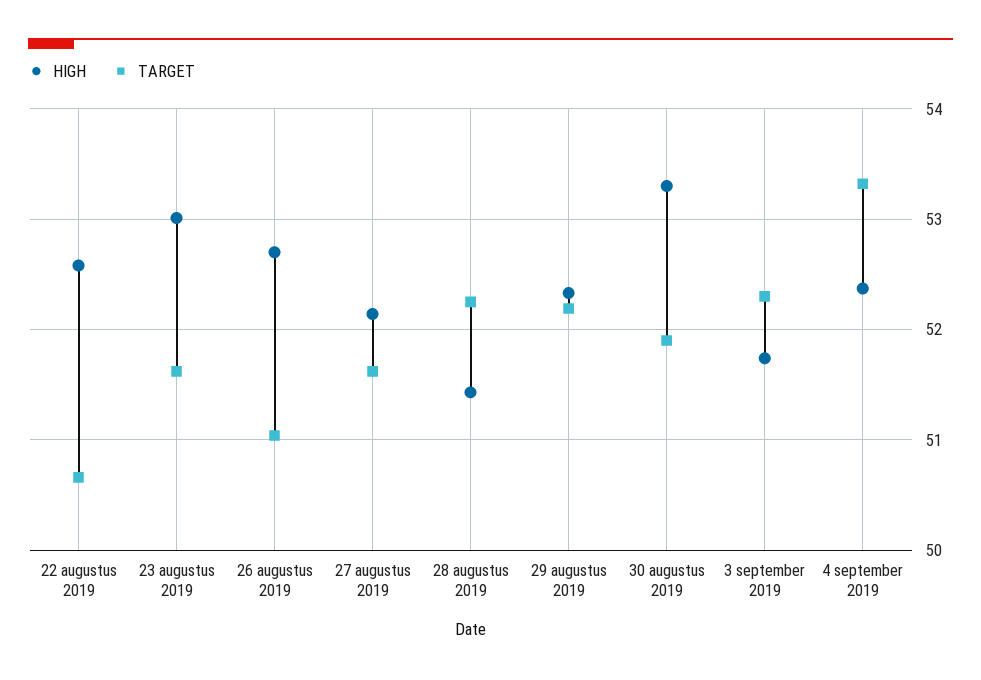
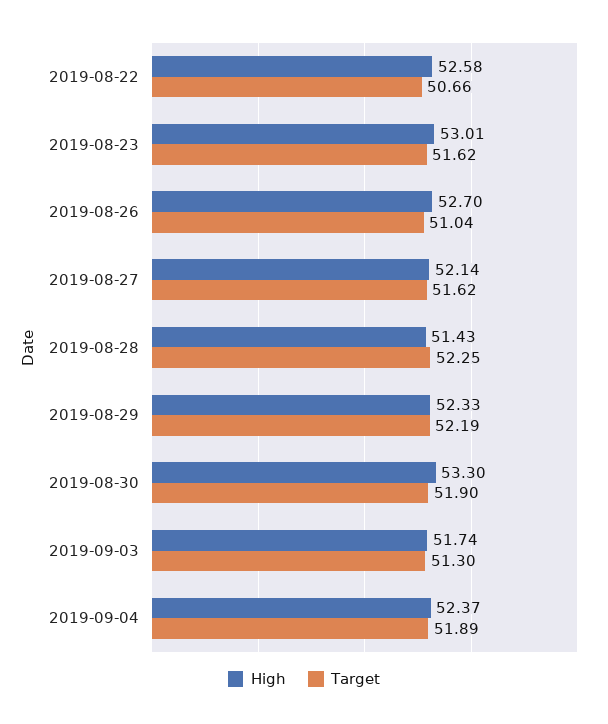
TARGET, 3 september 2019: 52.3 -> 51.3
TARGET, 4 september 2019: 53.3 -> 51.89

